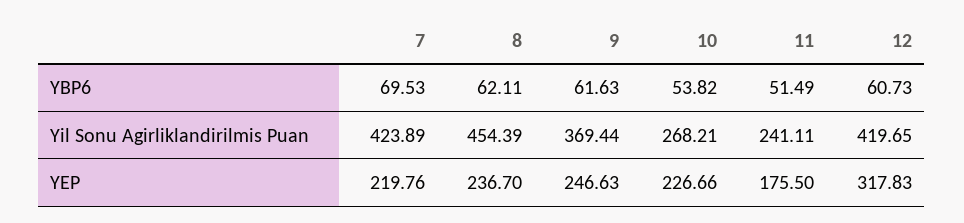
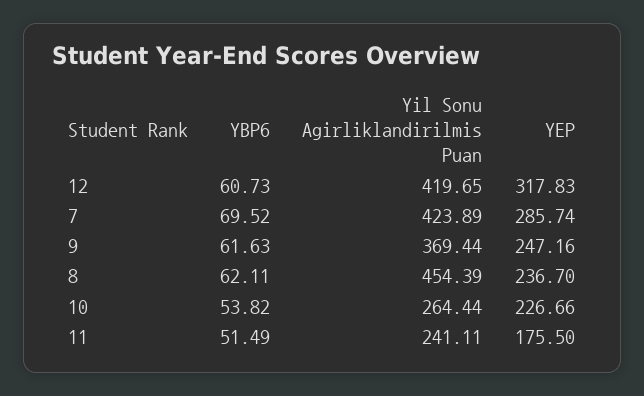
7, YBP6: 69.53 -> 69.52
10, Yil Sonu Agirliklandirilmis Puan: 268.21 -> 264.44
7, YEP: 219.76 -> 285.74
9, YEP: 246.63 -> 247.16

